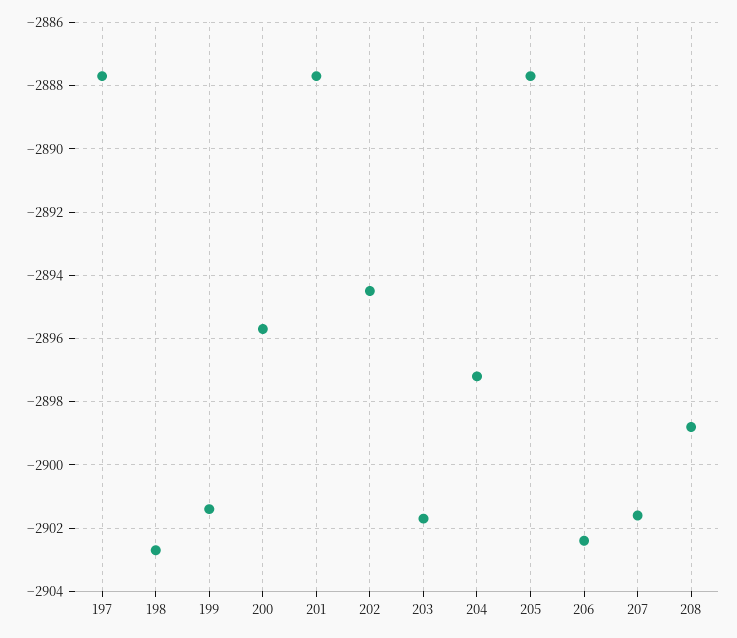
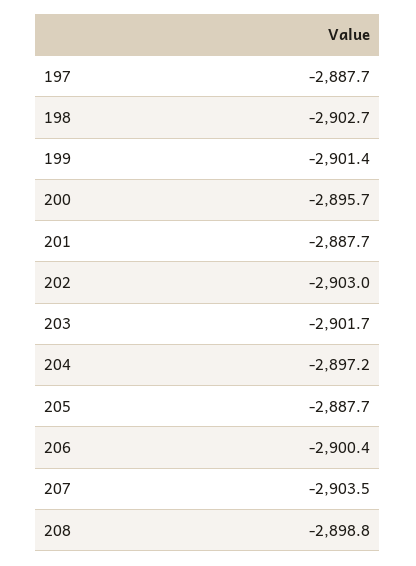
202: -2894.5 -> -2903
206: -2902.5 -> -2900.4
207: -2901.5 -> -2903.5

